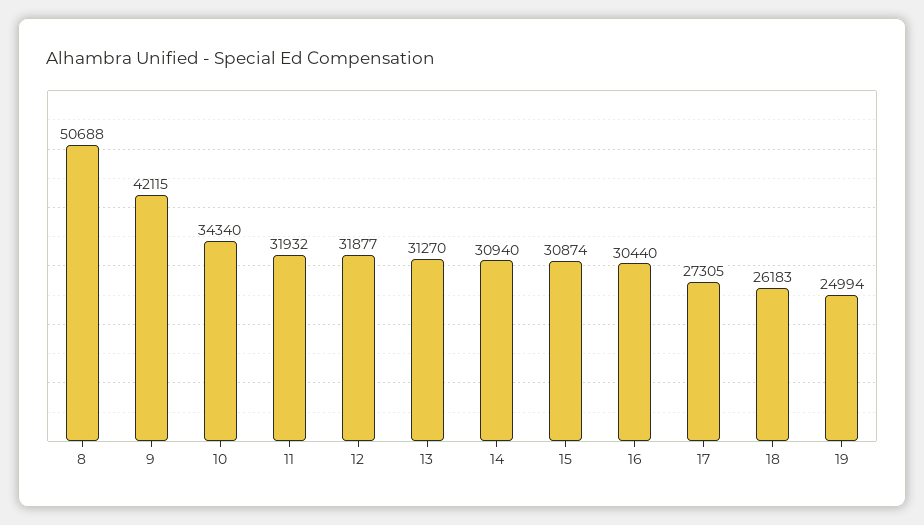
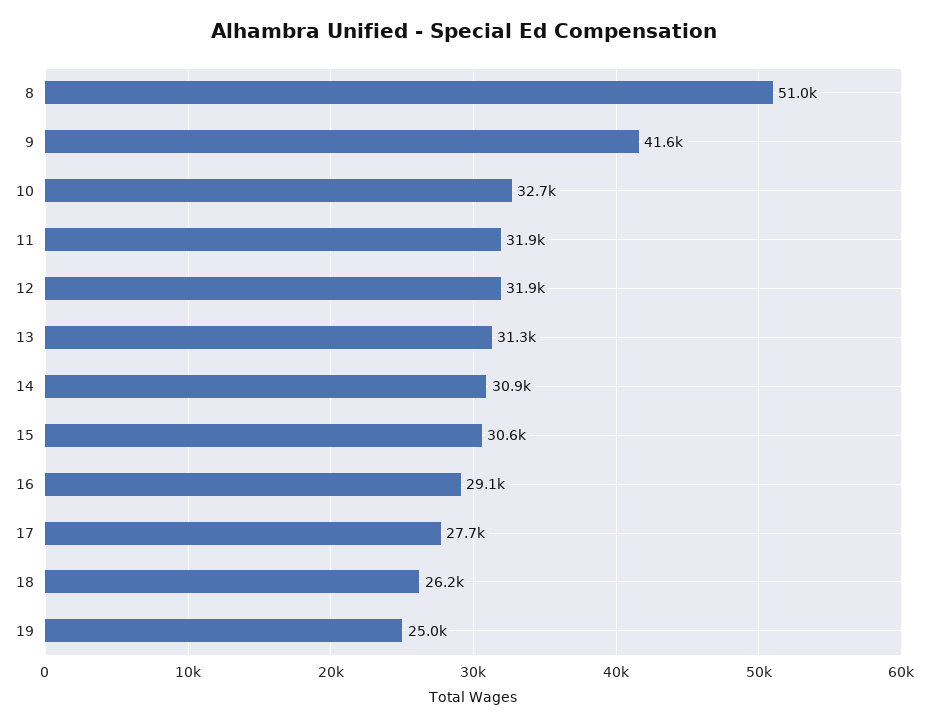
8: 50688 -> 51000
9: 42115 -> 41600
10: 34340 -> 32700
15: 30874 -> 30600
16: 30440 -> 29100
17: 27305 -> 27700

